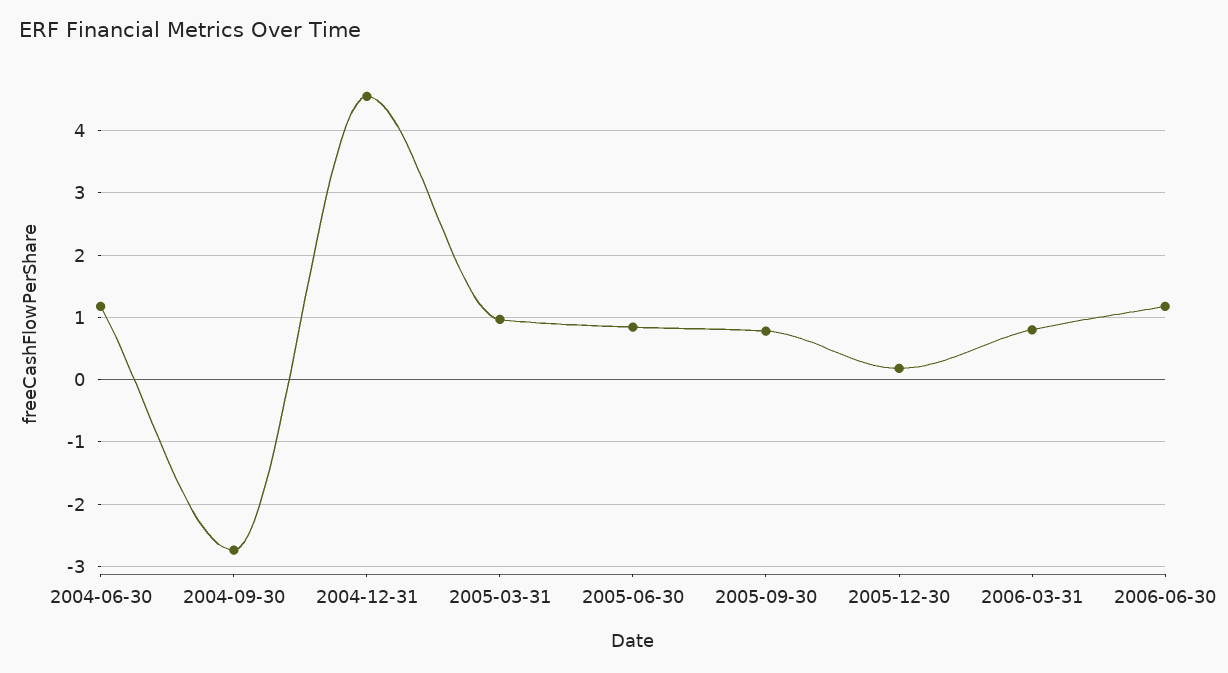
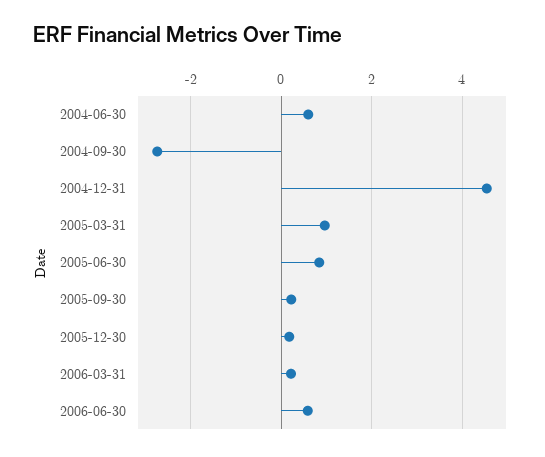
2004-06-30: 1.2 -> 0.6
2005-09-30: 0.8 -> 0.2
2006-03-31: 0.8 -> 0.2
2006-06-30: 1.2 -> 0.6

